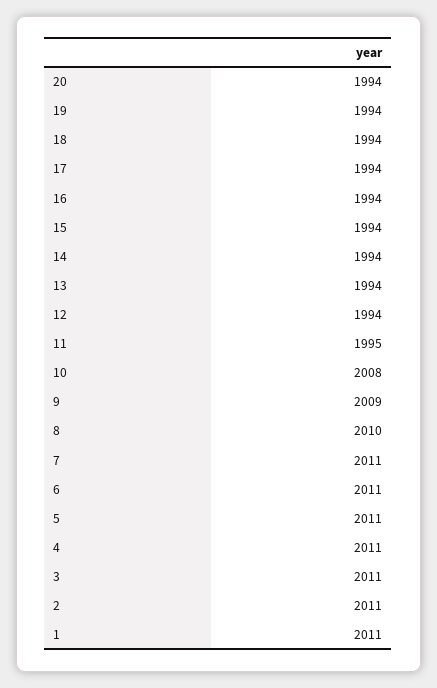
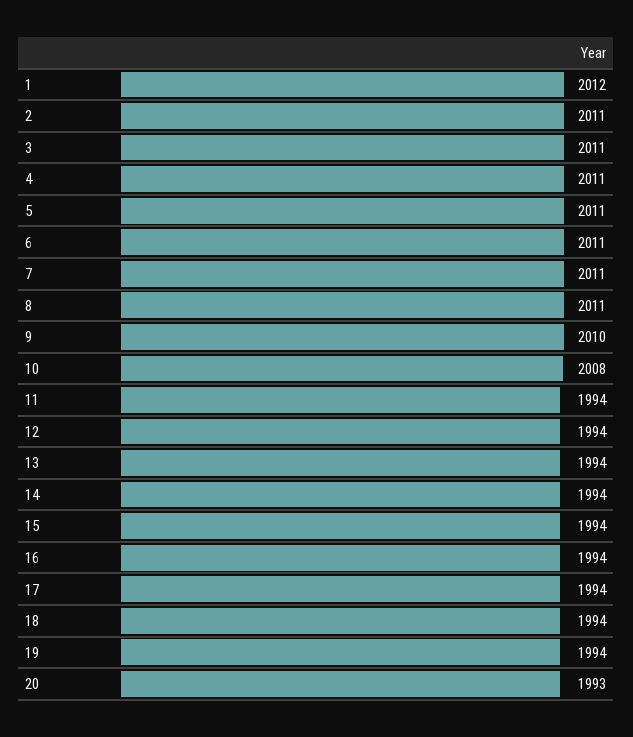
20: 1994 -> 1993
11: 1995 -> 1994
9: 2009 -> 2010
8: 2010 -> 2011
1: 2011 -> 2012

